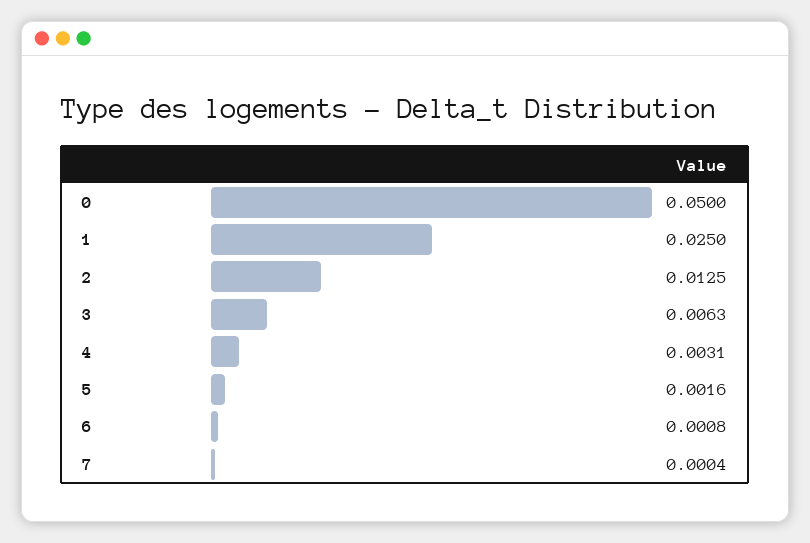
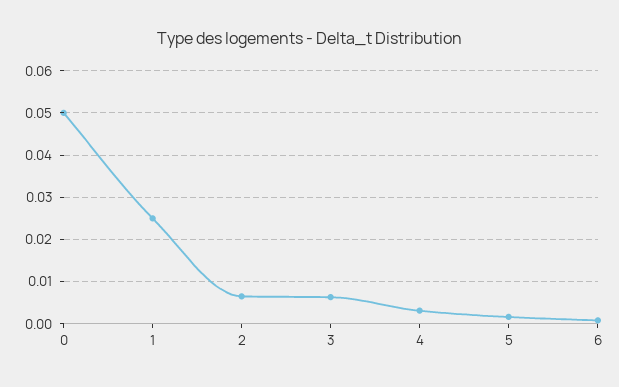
2: 0.0125 -> 0.006
7: 0.0004 -> none

